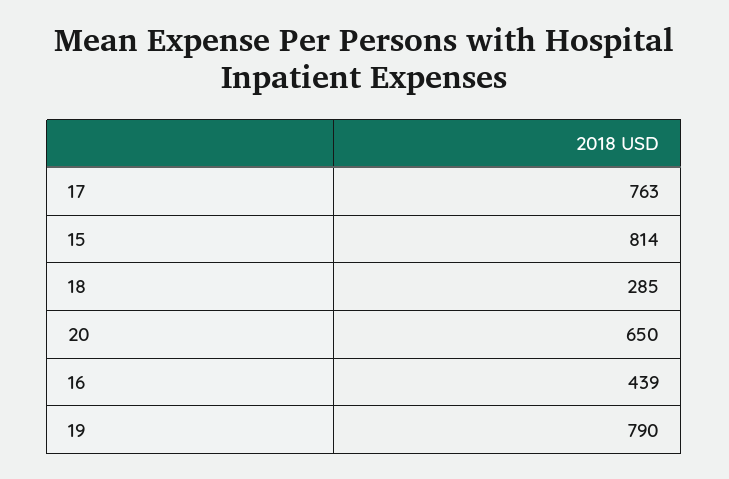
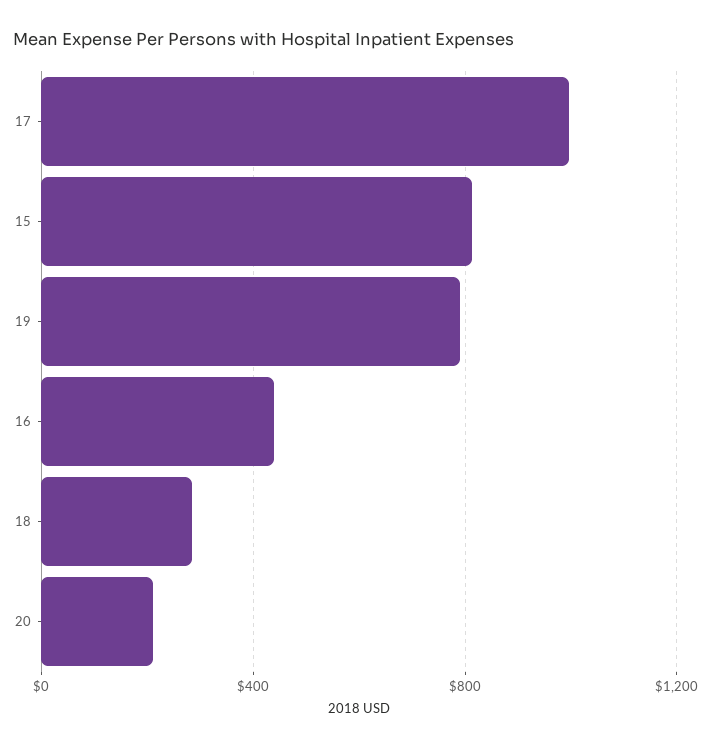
17: 763 -> 1000
20: 650 -> 200

